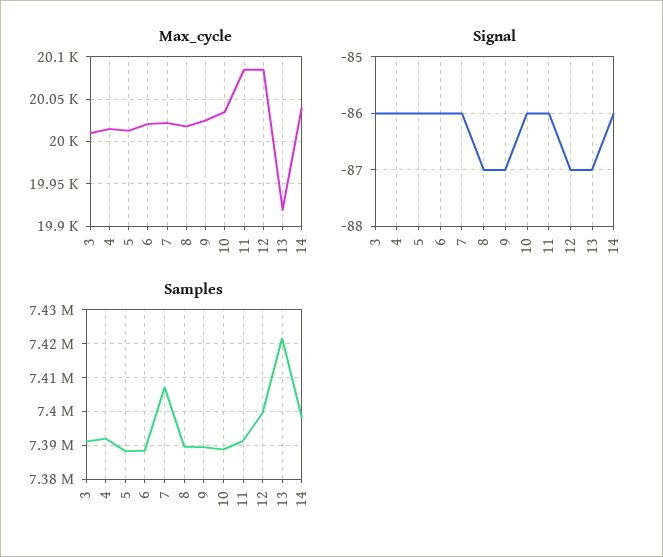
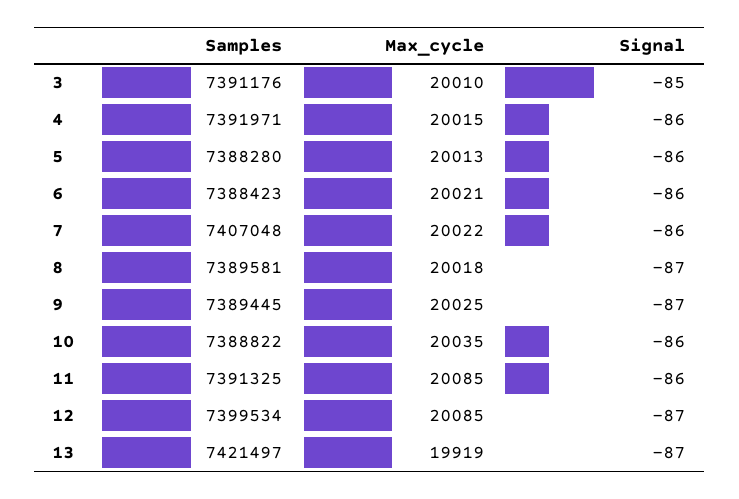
Max_cycle, 14: 20040 -> none
Signal, 3: -86 -> -85
Signal, 14: -86 -> none
Samples, 14: 7398000 -> none

